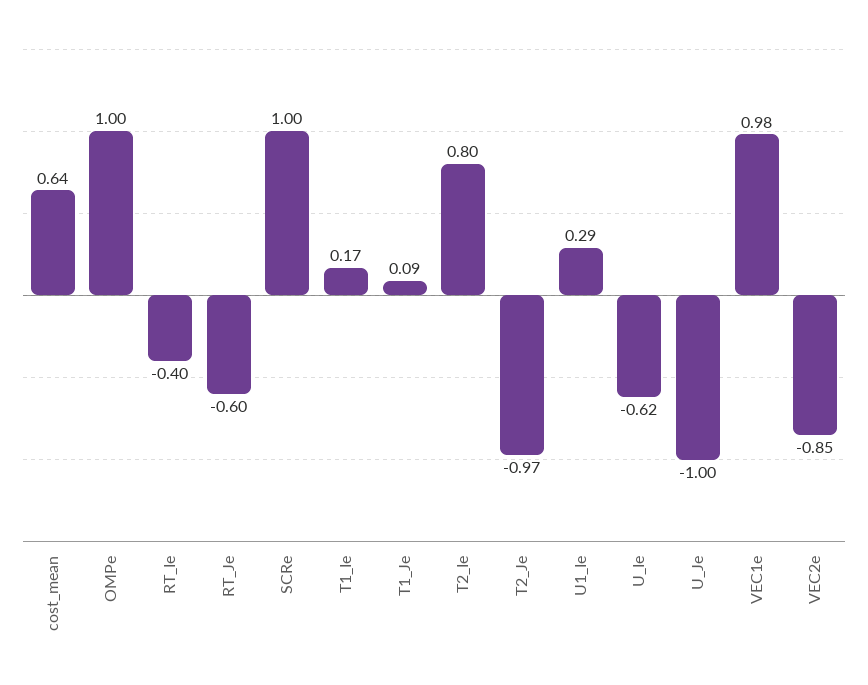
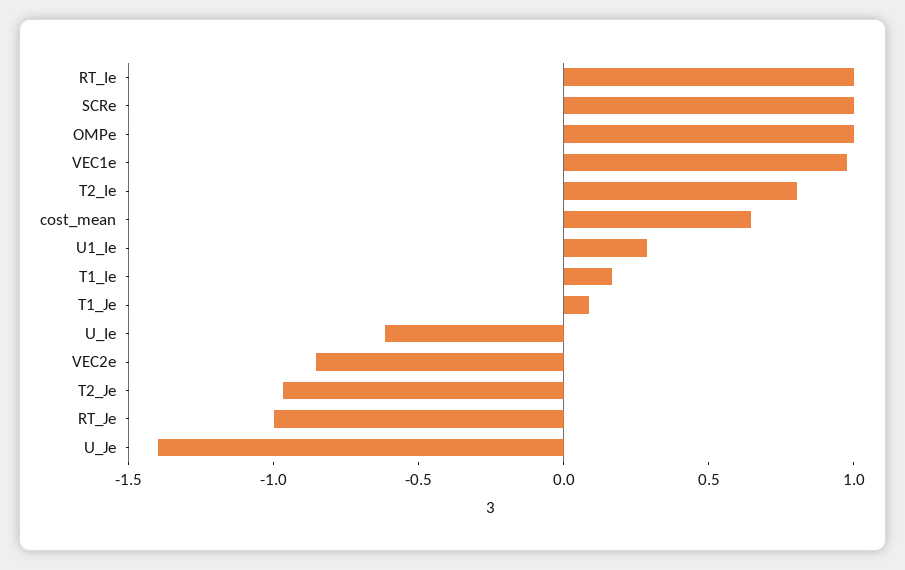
RT_Ie: -0.4 -> 1
RT_Je: -0.6 -> -1
U_Je: -1 -> -1.4

